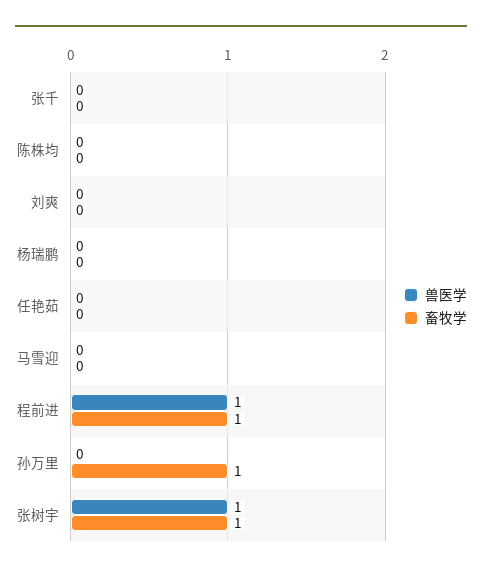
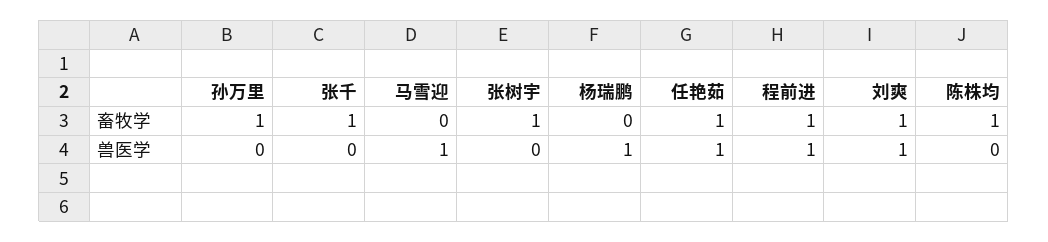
畜牧学, 张千: 0 -> 1
畜牧学, 陈株均: 0 -> 1
兽医学, 刘爽: 0 -> 1
畜牧学, 刘爽: 0 -> 1
兽医学, 杨瑞鹏: 0 -> 1
兽医学, 任艳茹: 0 -> 1
畜牧学, 任艳茹: 0 -> 1
兽医学, 马雪迎: 0 -> 1
兽医学, 张树宇: 1 -> 0

